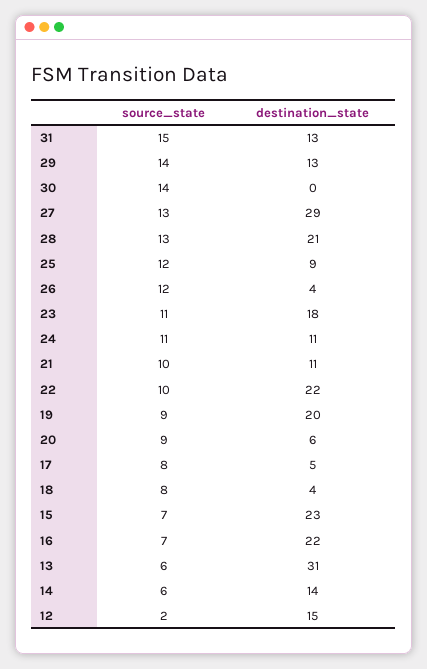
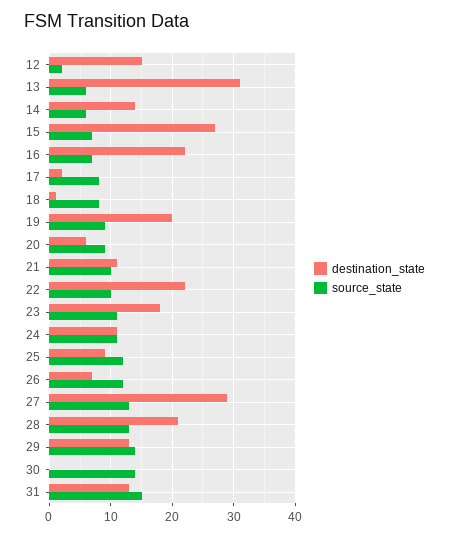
destination_state, 26: 4 -> 7
destination_state, 17: 5 -> 2
destination_state, 18: 4 -> 1
destination_state, 15: 23 -> 27

